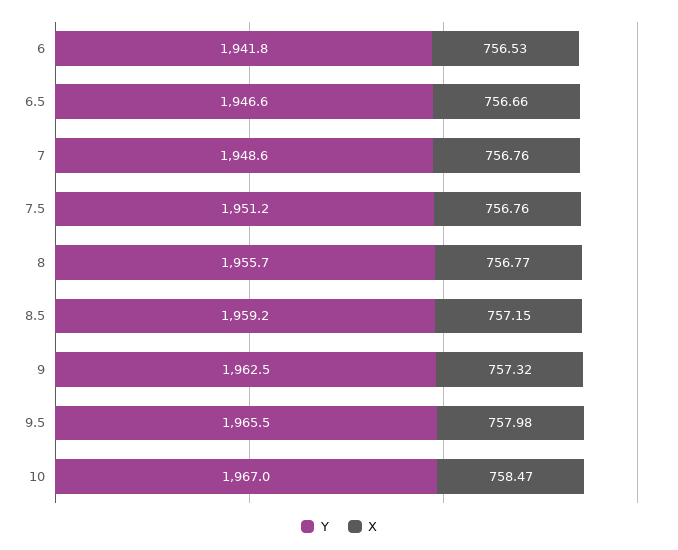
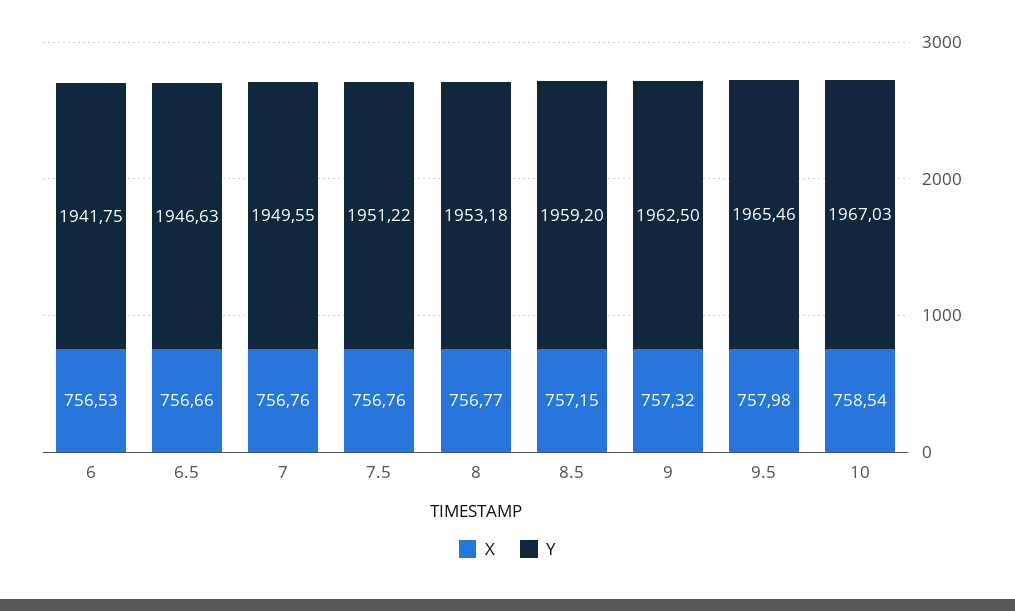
Y, 7: 1948.6 -> 1949.55
Y, 8: 1955.7 -> 1953.18
X, 10: 758.47 -> 758.54

